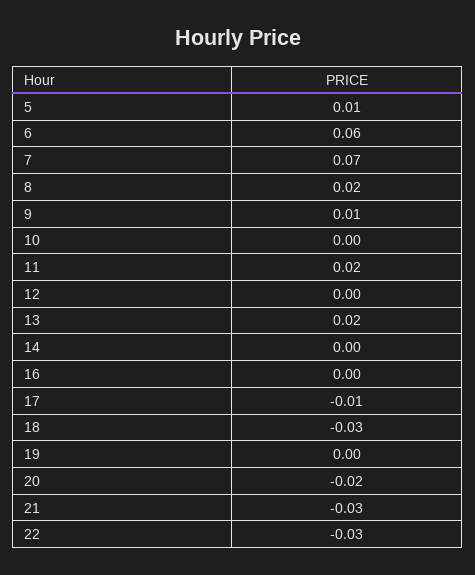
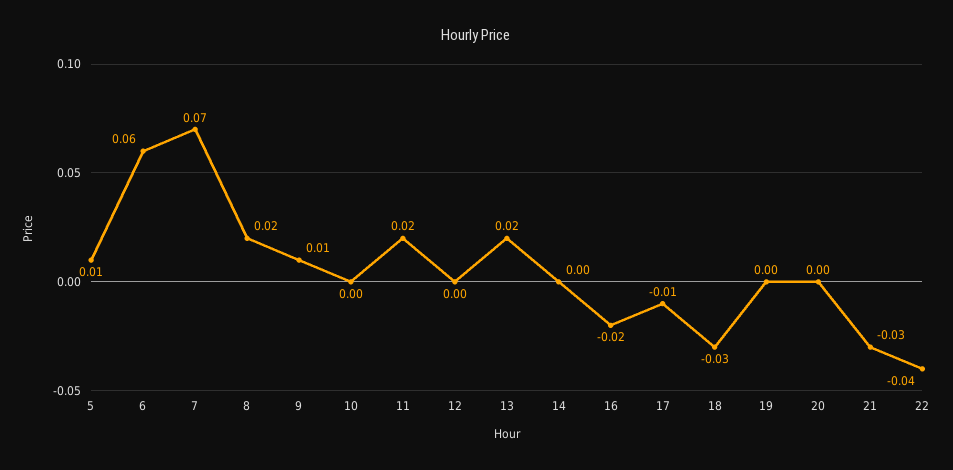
16: 0 -> -0.02
20: -0.02 -> 0
22: -0.03 -> -0.04

